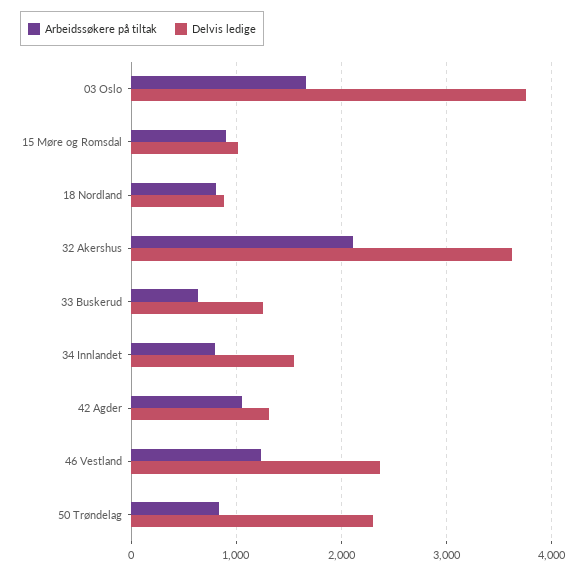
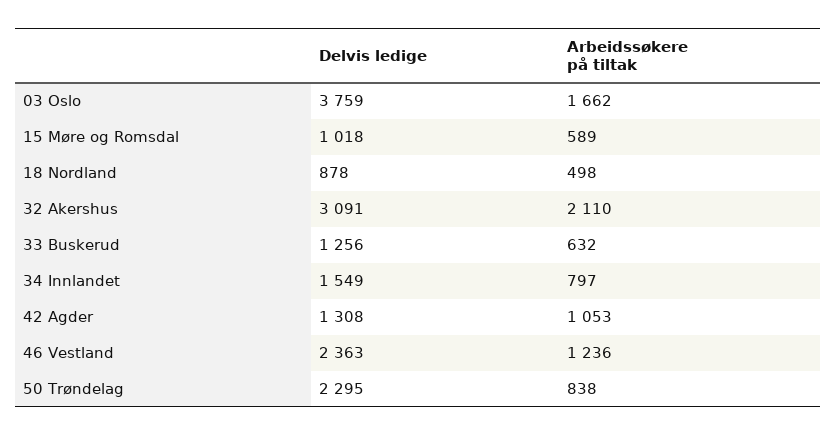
Arbeidssøkere på tiltak, 15 Møre og Romsdal: 900 -> 589
Arbeidssøkere på tiltak, 18 Nordland: 800 -> 498
Delvis ledige, 32 Akershus: 3600 -> 3091

